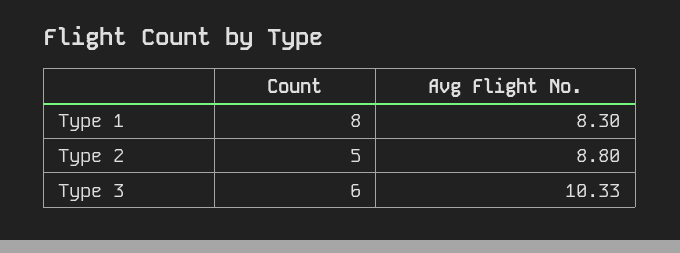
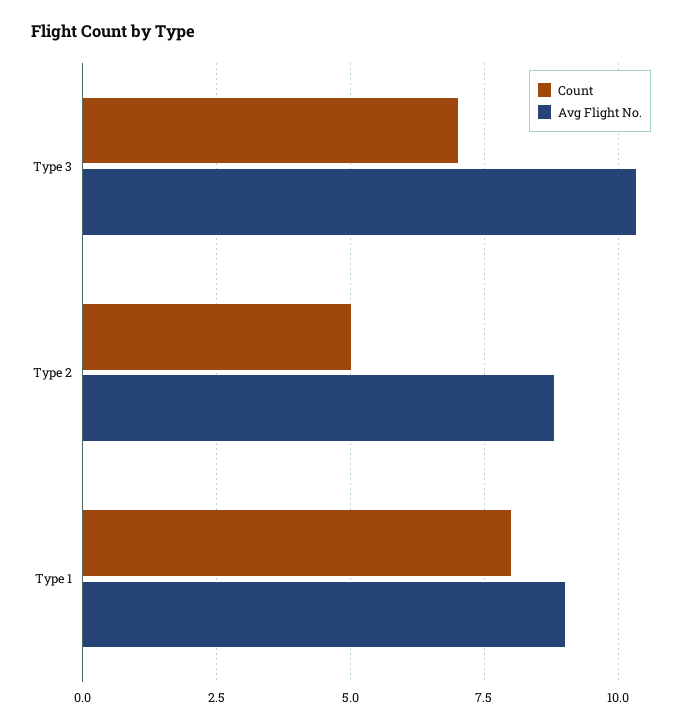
Avg Flight No., Type 1: 8.3 -> 9
Count, Type 3: 6 -> 7

